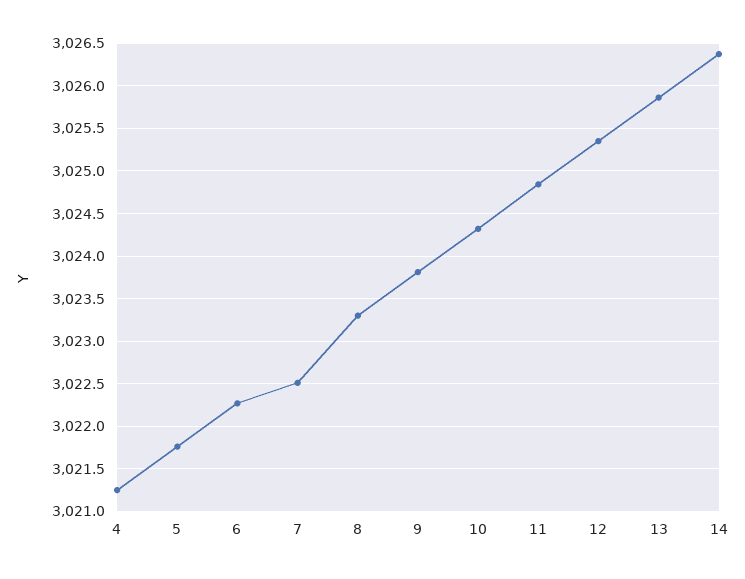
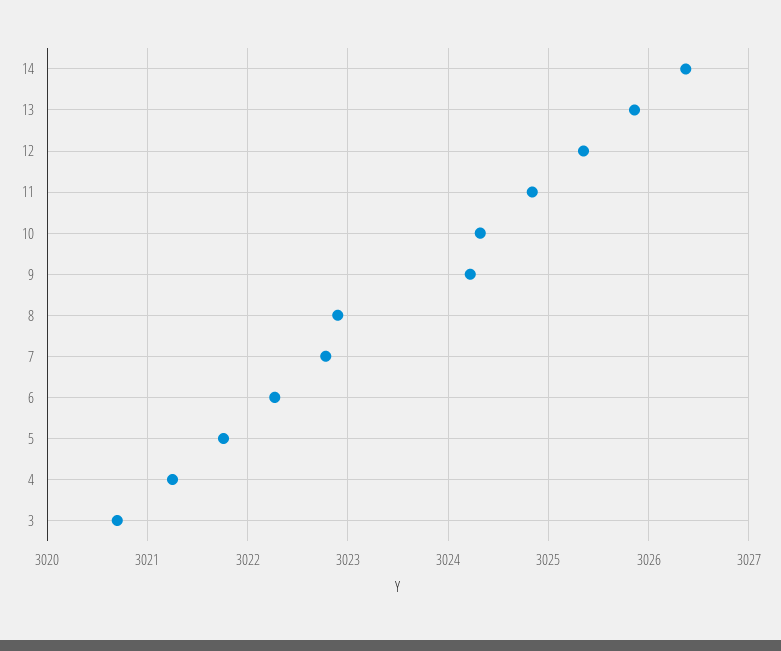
7: 3022.5 -> 3022.8
8: 3023.3 -> 3022.9
9: 3023.8 -> 3024.2
3: none -> 3020.7

